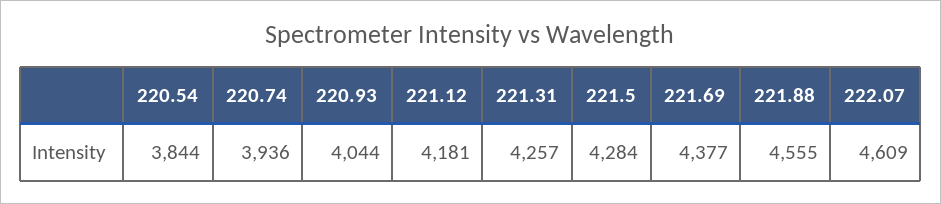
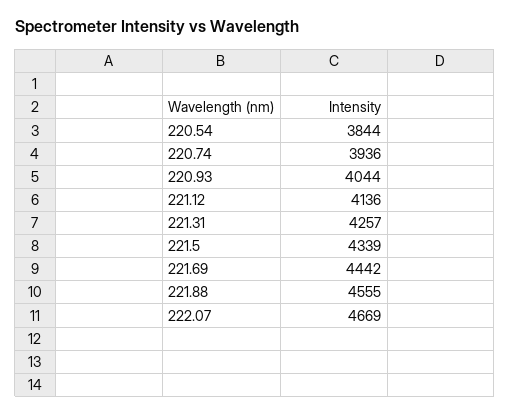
221.12: 4181 -> 4136
221.5: 4284 -> 4339
221.69: 4377 -> 4442
222.07: 4609 -> 4669

